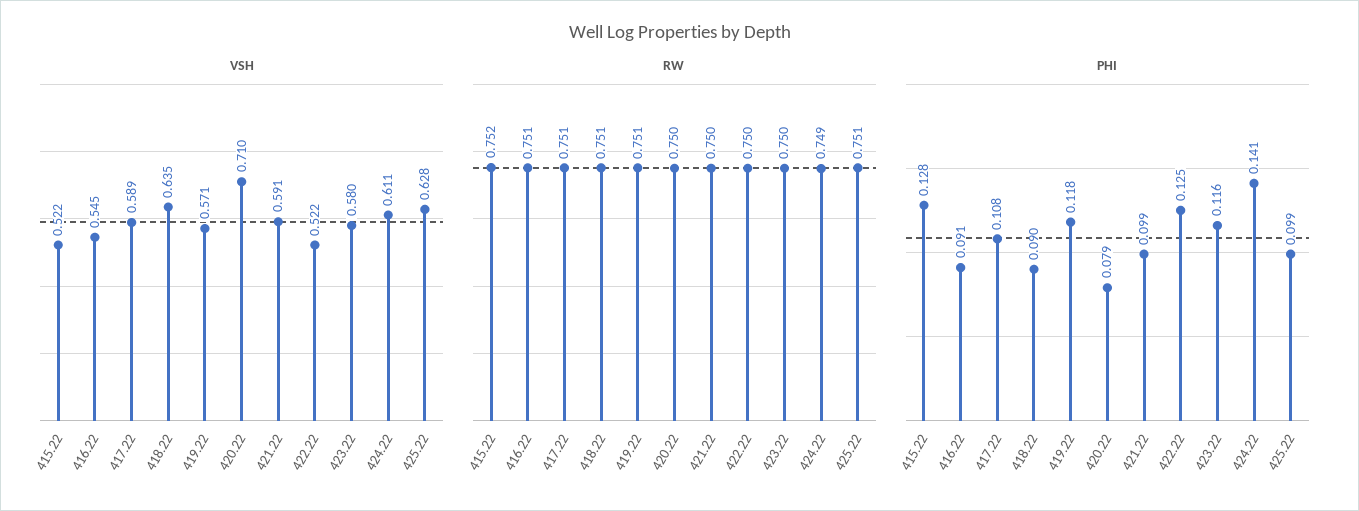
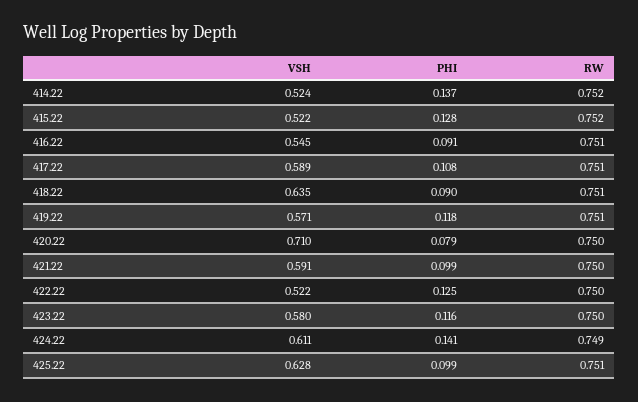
VSH, 414.22: none -> 0.524
PHI, 414.22: none -> 0.137
RW, 414.22: none -> 0.752

